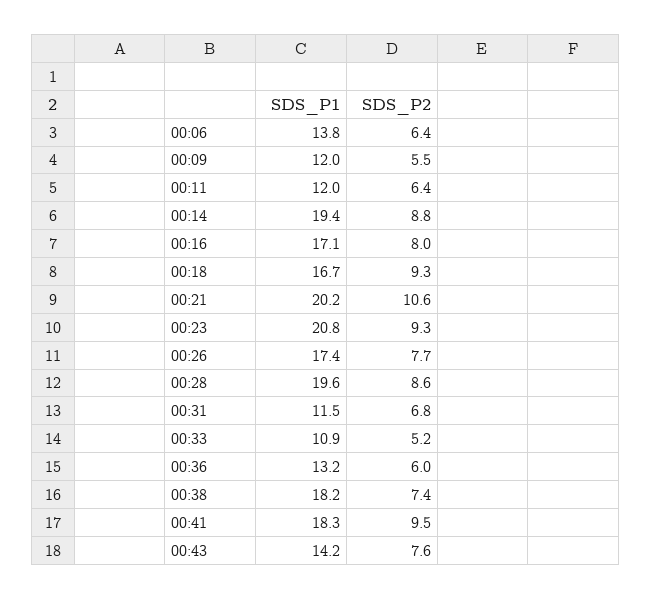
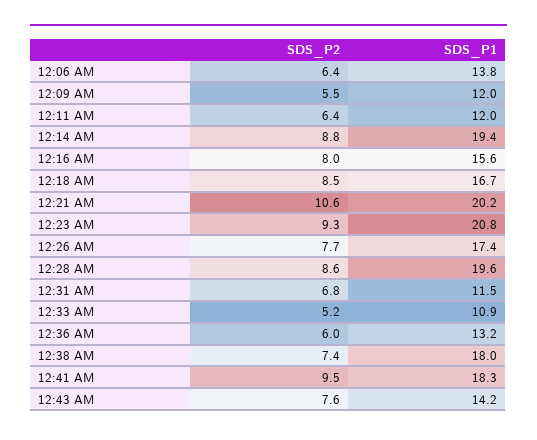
SDS_P1, 00:16: 17.1 -> 15.6
SDS_P2, 00:18: 9.3 -> 8.5
SDS_P1, 00:38: 18.2 -> 18

